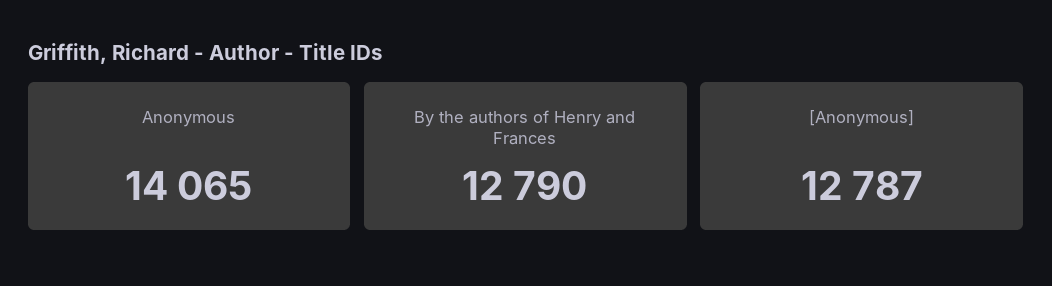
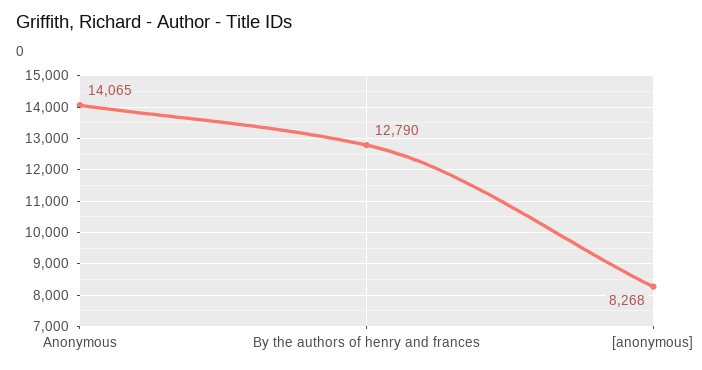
[Anonymous]: 12787 -> 8268

